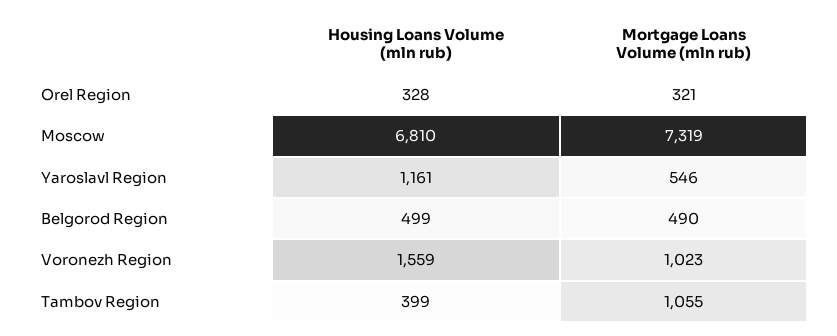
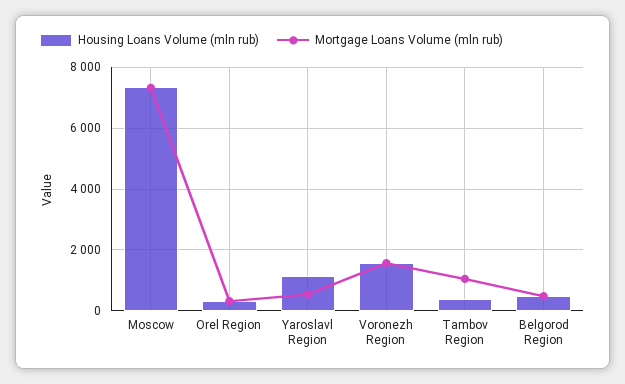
Housing Loans Volume (mln rub), Moscow: 6810 -> 7400
Mortgage Loans Volume (mln rub), Voronezh Region: 1023 -> 1600

